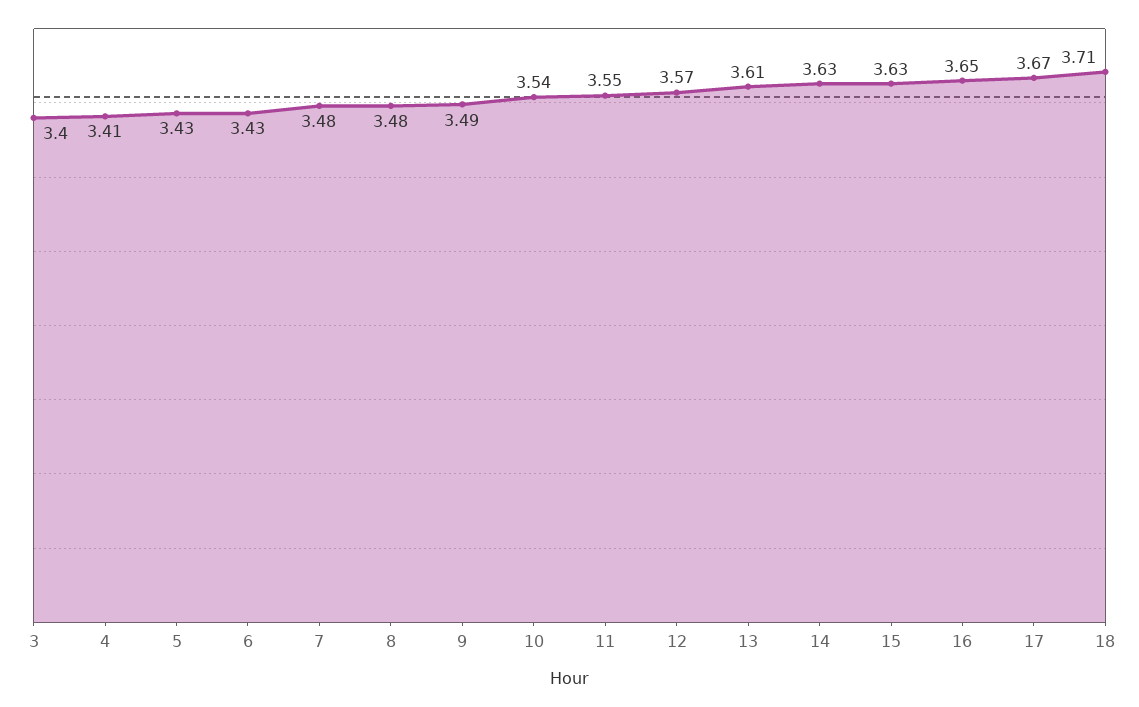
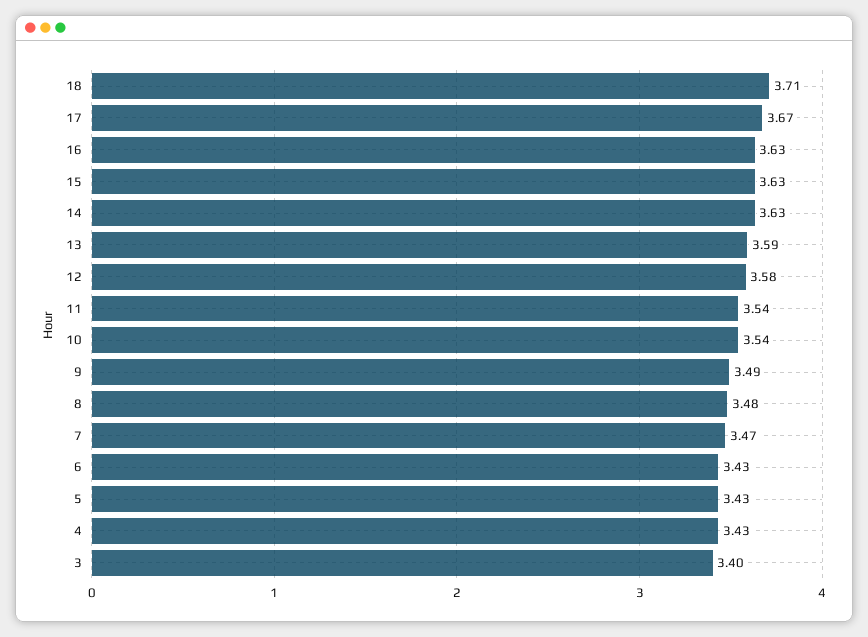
4: 3.41 -> 3.43
7: 3.48 -> 3.47
11: 3.55 -> 3.54
12: 3.57 -> 3.58
13: 3.61 -> 3.59
16: 3.65 -> 3.63

